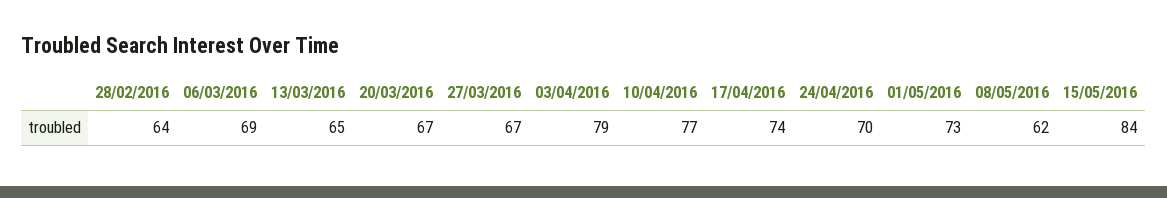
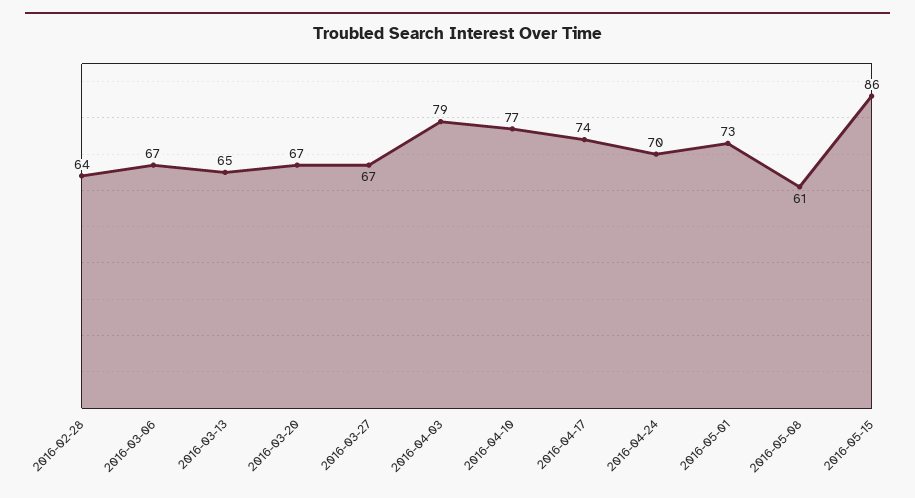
06/03/2016: 69 -> 67
08/05/2016: 62 -> 61
15/05/2016: 84 -> 86

